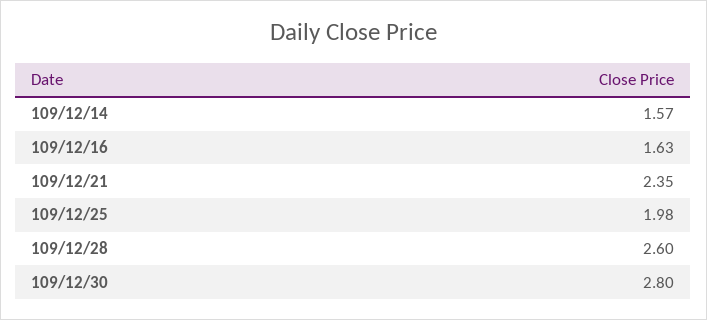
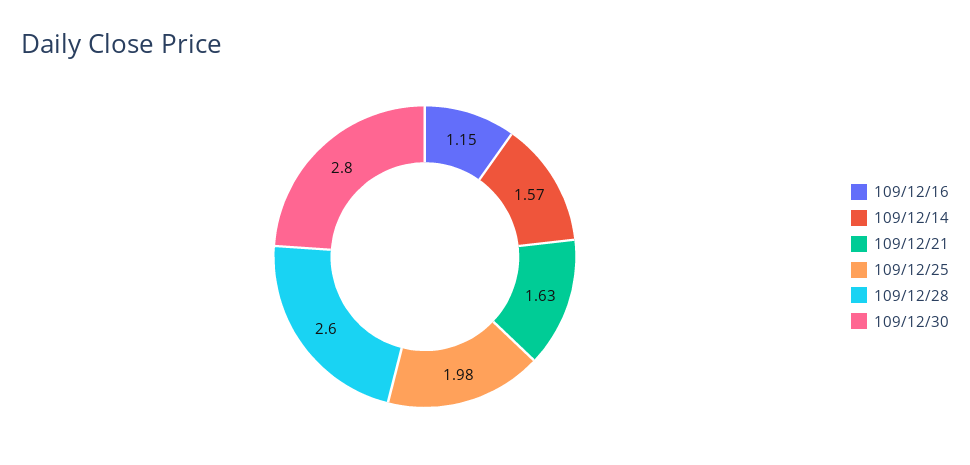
109/12/16: 1.63 -> 1.15
109/12/21: 2.35 -> 1.63

